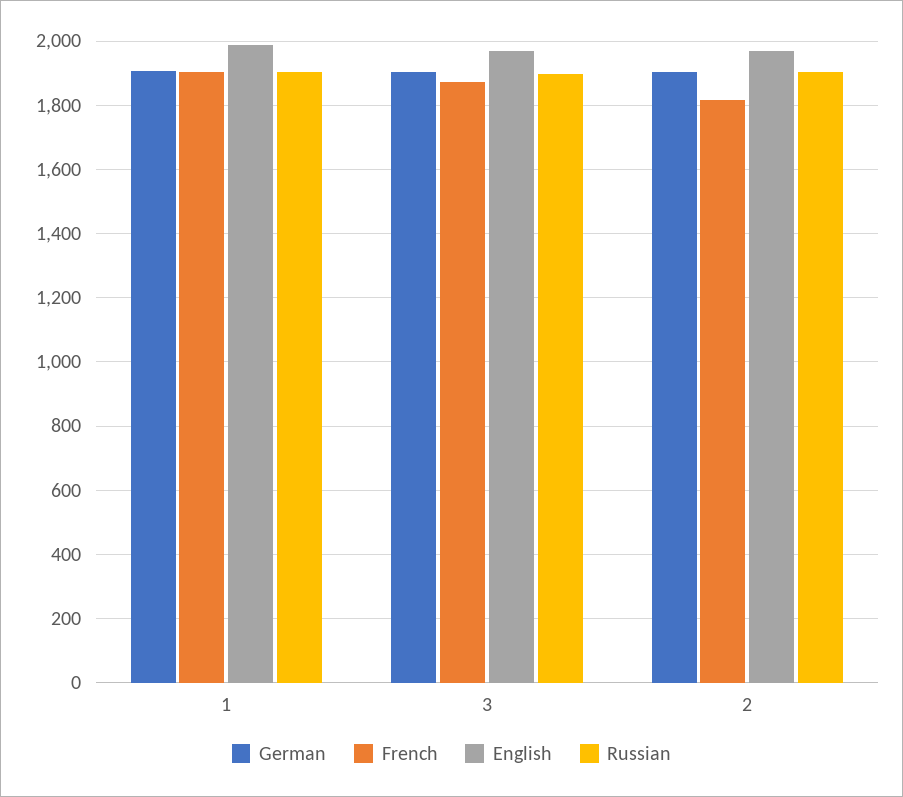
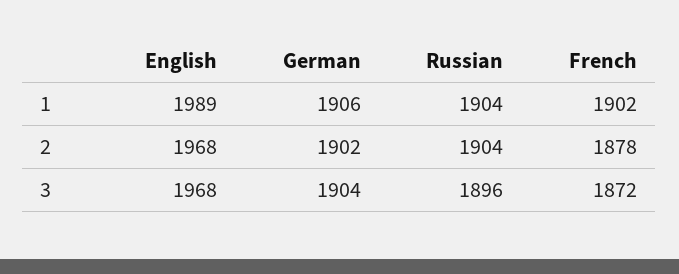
French, 2: 1820 -> 1878

